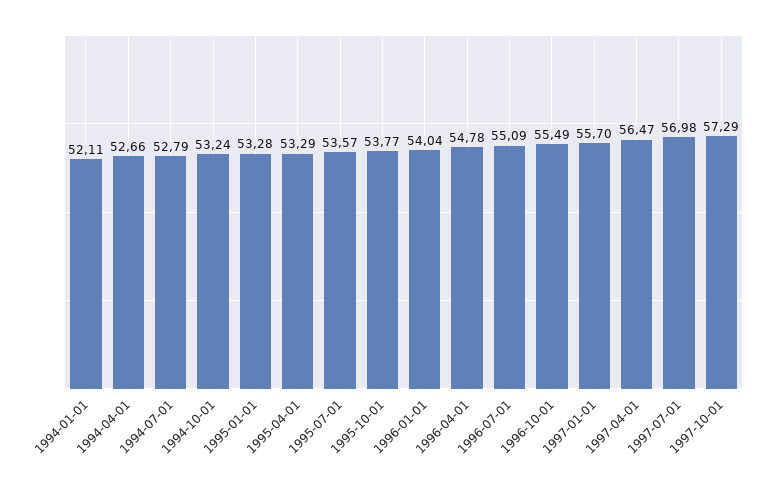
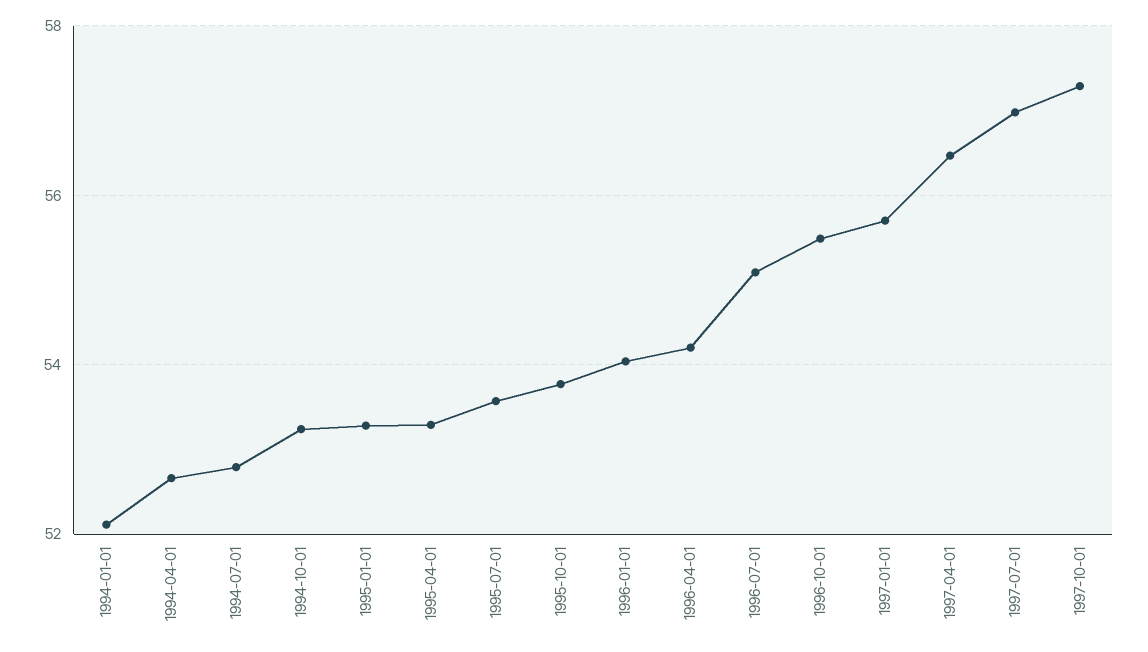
1996-04-01: 54.78 -> 54.2

